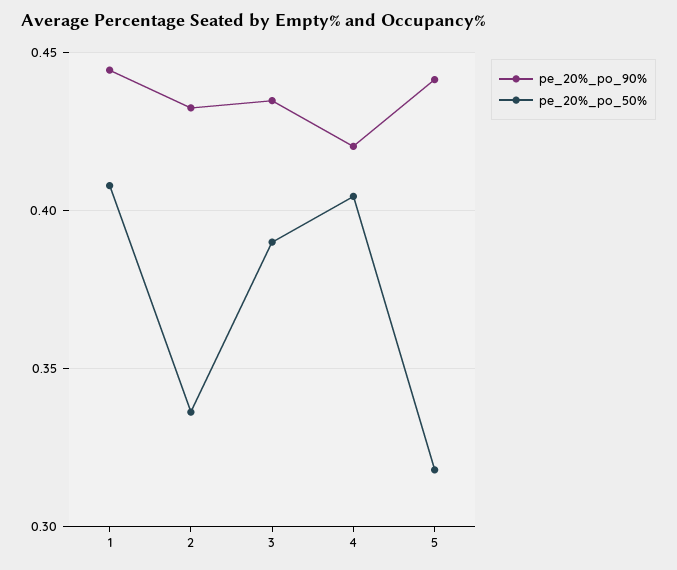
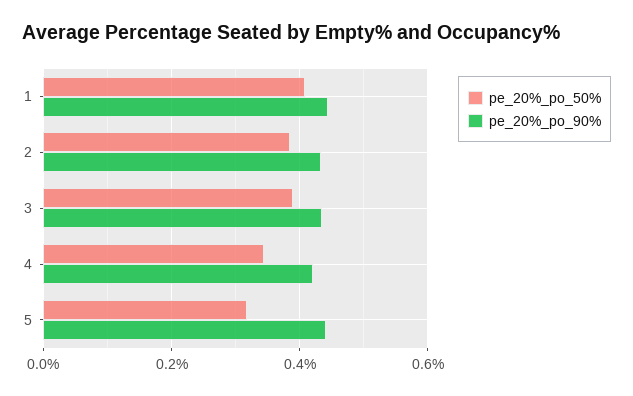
pe_20%_po_50%, 2: 0.335 -> 0.38
pe_20%_po_50%, 4: 0.405 -> 0.34

